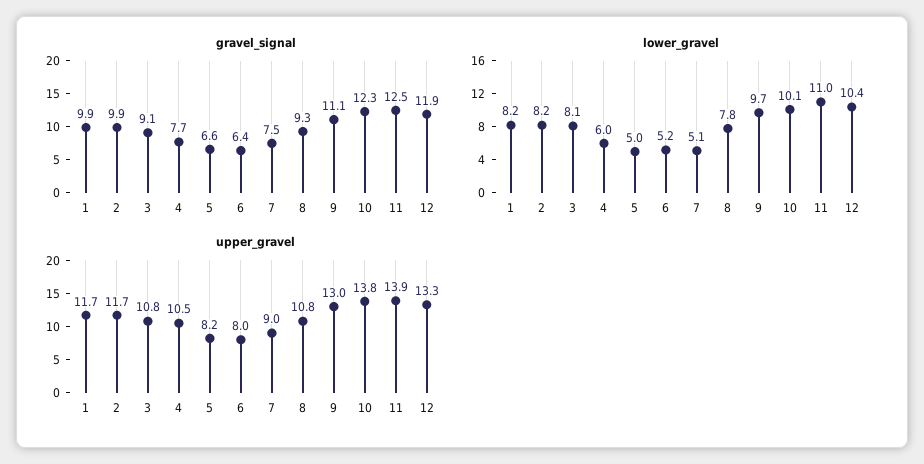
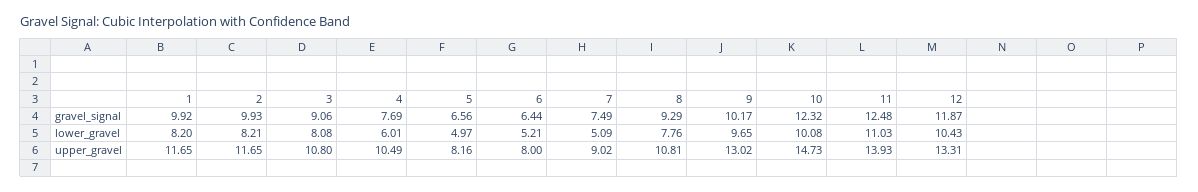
gravel_signal, 9: 11.1 -> 10.17
upper_gravel, 10: 13.8 -> 14.73

